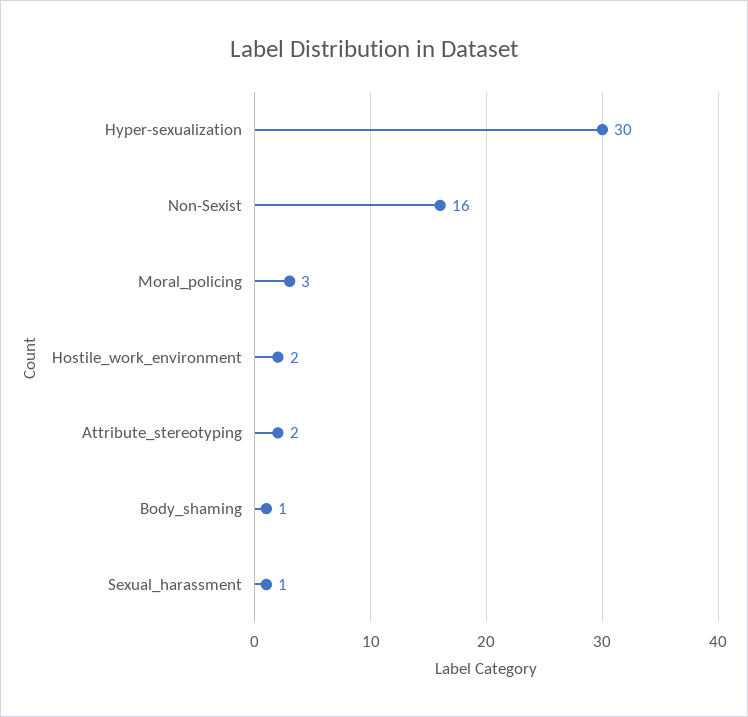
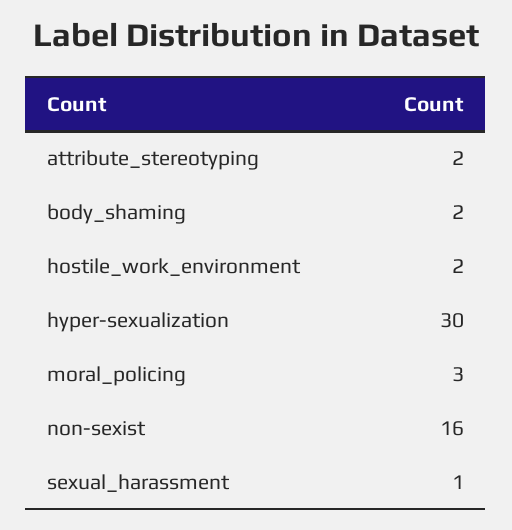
Body_shaming: 1 -> 2

